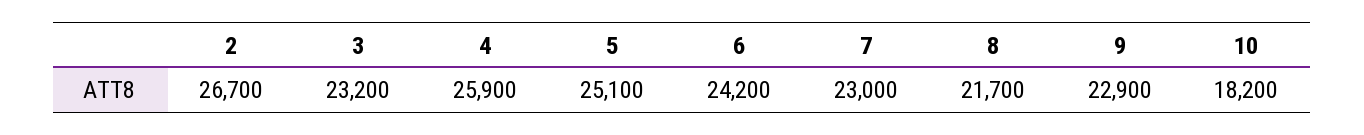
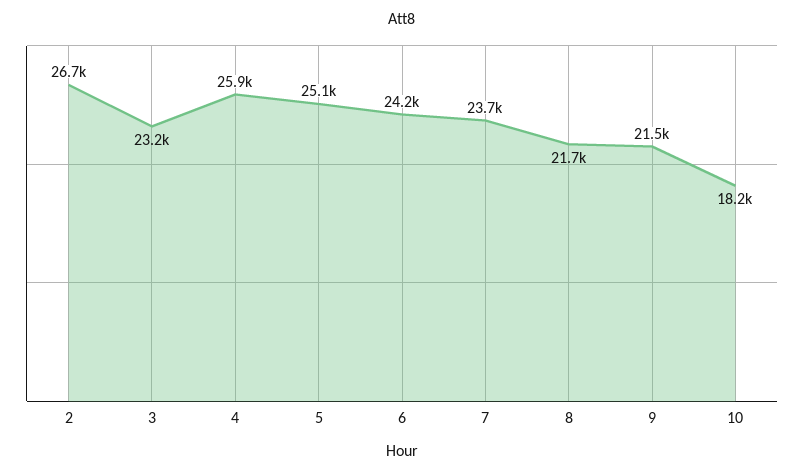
7: 23000 -> 23700
9: 22900 -> 21500

